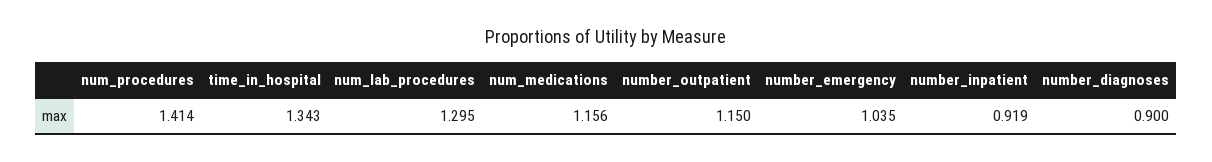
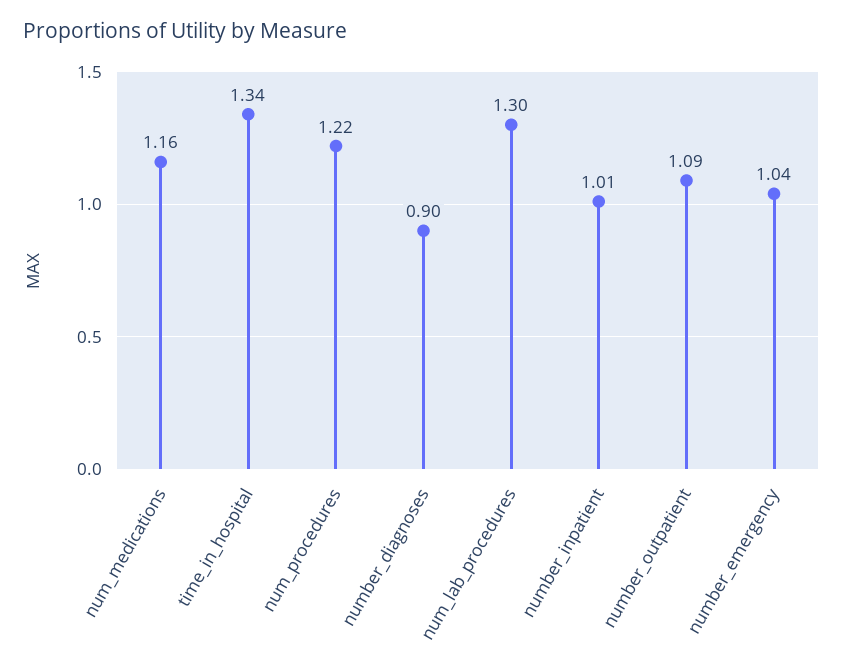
num_procedures: 1.414 -> 1.22
number_outpatient: 1.15 -> 1.09
number_inpatient: 0.919 -> 1.01

